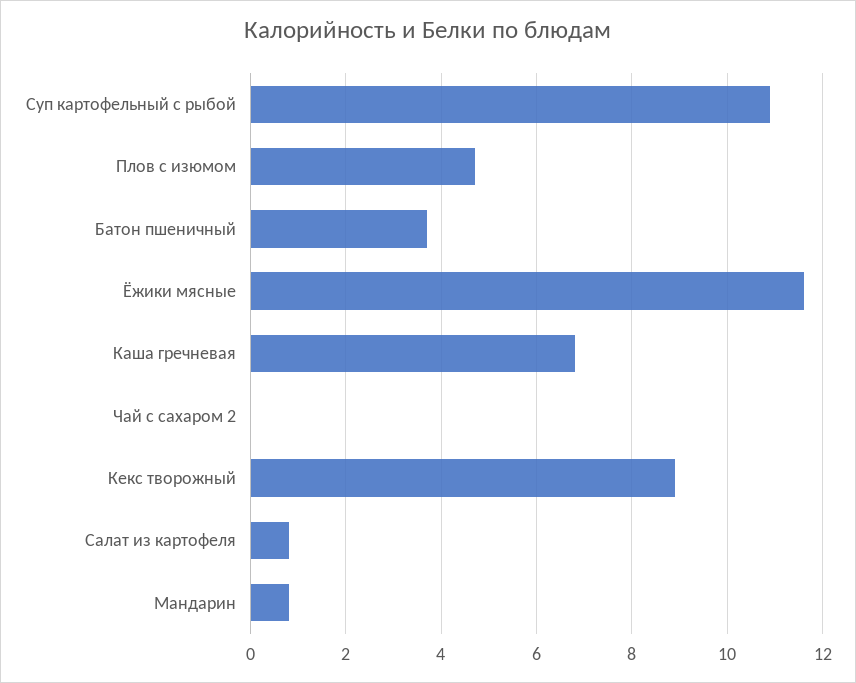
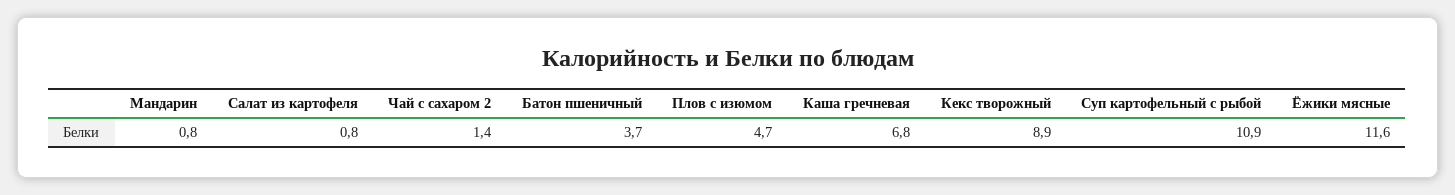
Чай с сахаром 2: 0 -> 1.4

